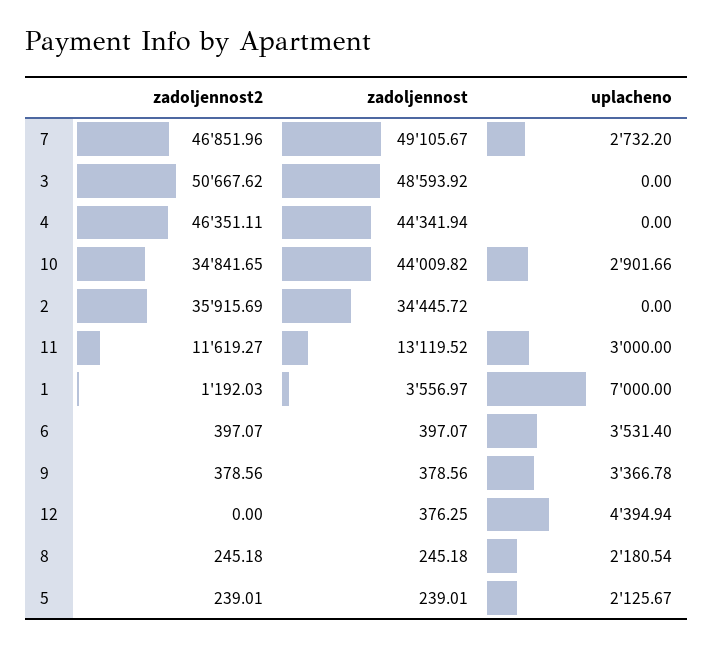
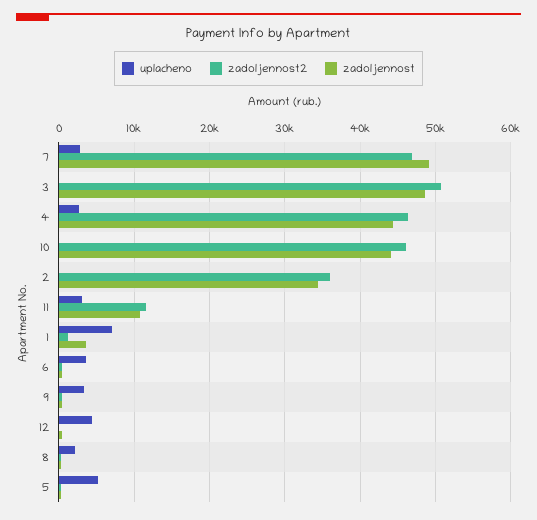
uplacheno, 4: 0 -> 3000
zadoljennost2, 10: 34841.65 -> 46000
uplacheno, 10: 2901.66 -> 0
zadoljennost, 11: 13119.52 -> 11000
uplacheno, 5: 2125.67 -> 5000

